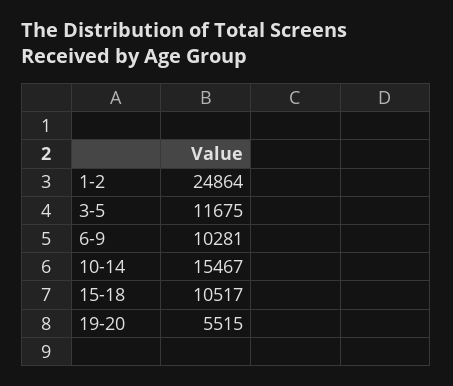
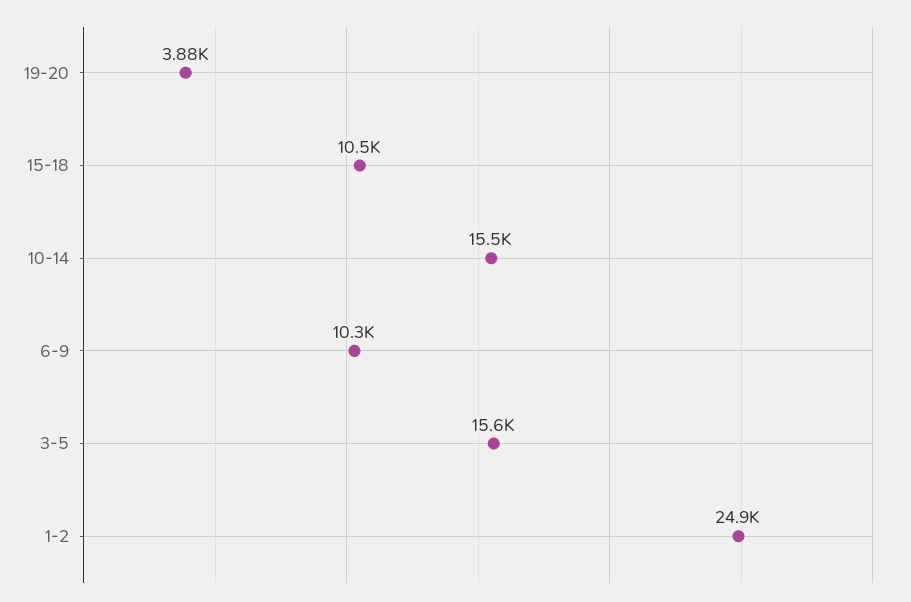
3-5: 11675 -> 15600
19-20: 5515 -> 3880

